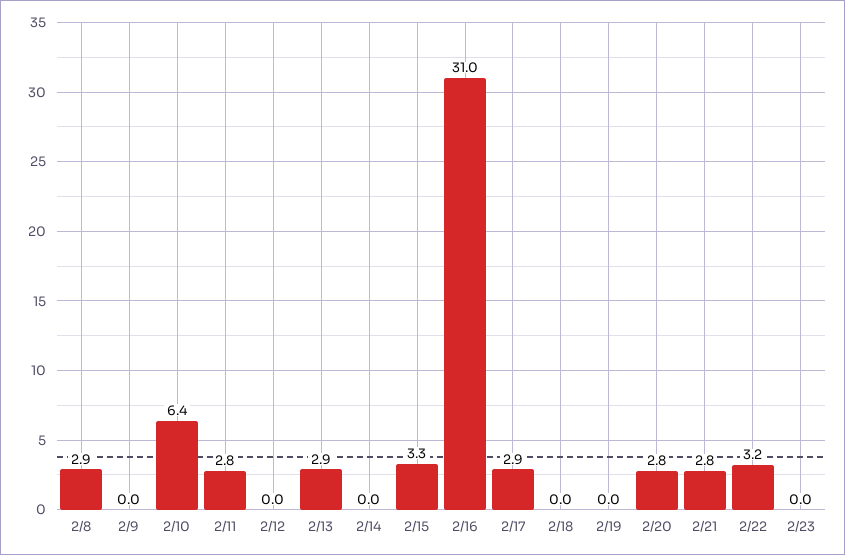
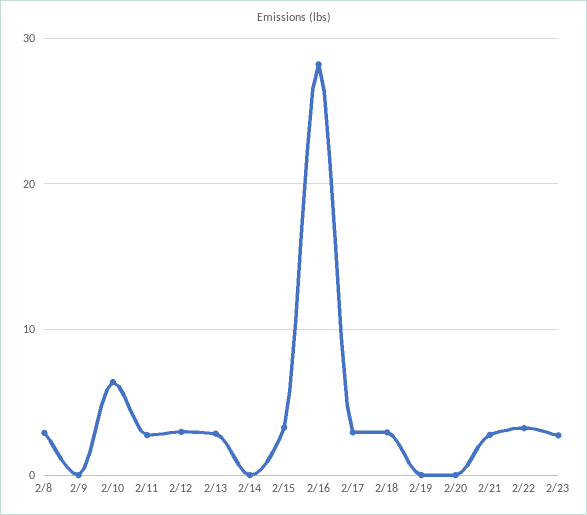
2/12: 0 -> 3
2/16: 31 -> 28
2/18: 0 -> 3
2/20: 2.8 -> 0
2/23: 0 -> 3

